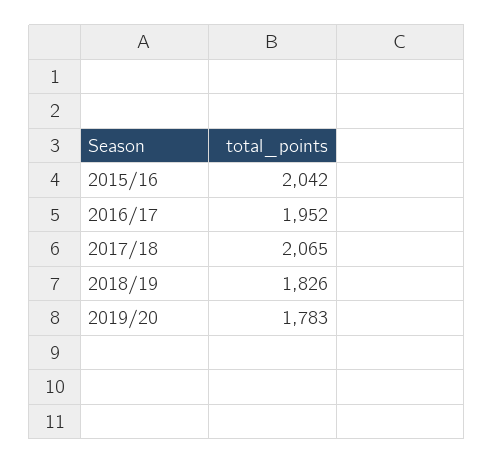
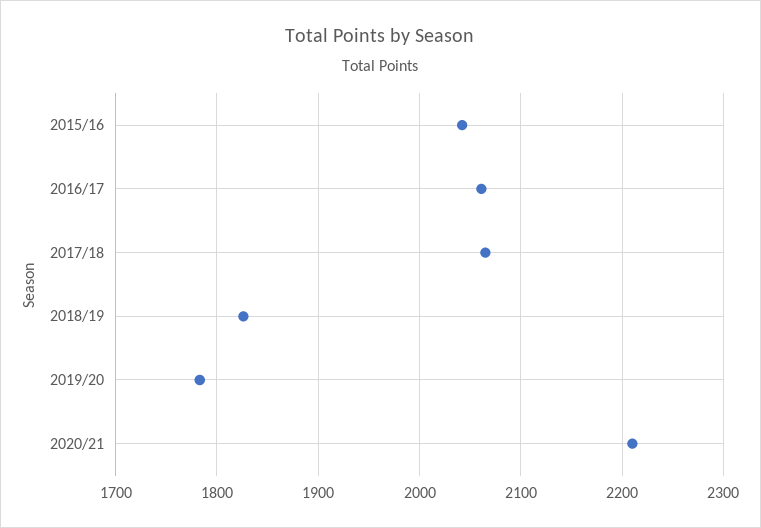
2016/17: 1952 -> 2060
2020/21: none -> 2210

